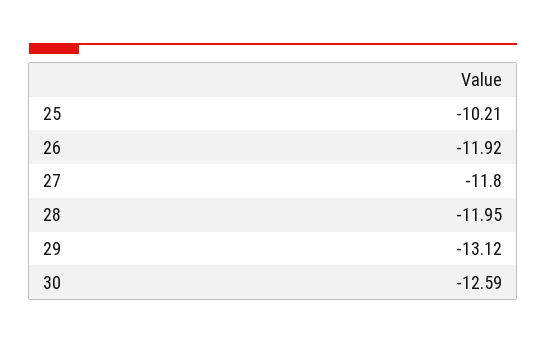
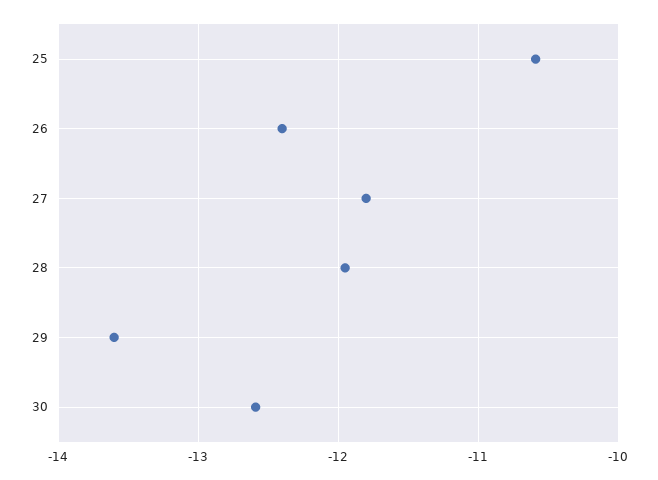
25: -10.21 -> -10.6
26: -11.92 -> -12.4
29: -13.12 -> -13.6

